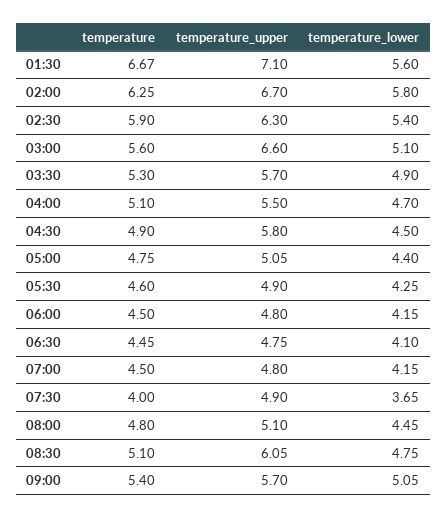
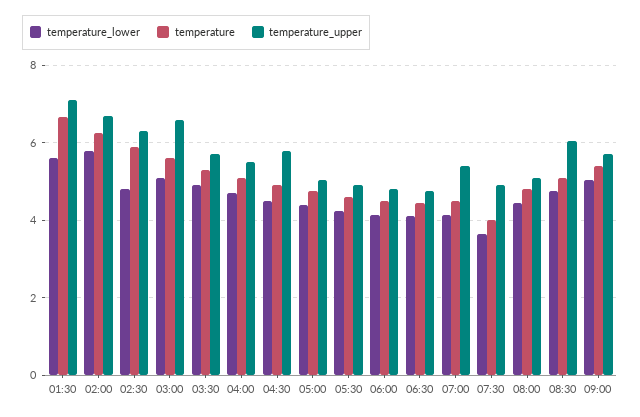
temperature_lower, 02:30: 5.4 -> 4.8
temperature_upper, 07:00: 4.8 -> 5.4

